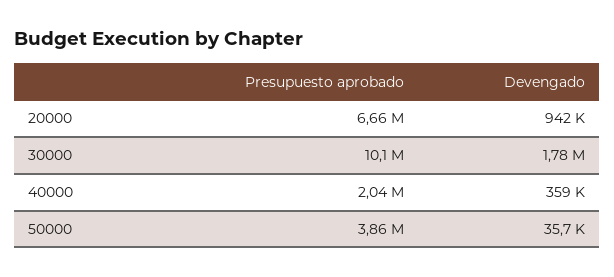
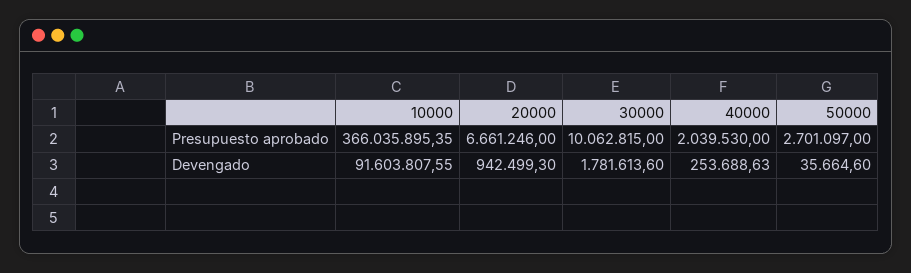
Devengado, 40000: 359000 -> 253688.63
Presupuesto aprobado, 50000: 3860000 -> 2701097
Presupuesto aprobado, 10000: none -> 366035895.35
Devengado, 10000: none -> 91603807.55

